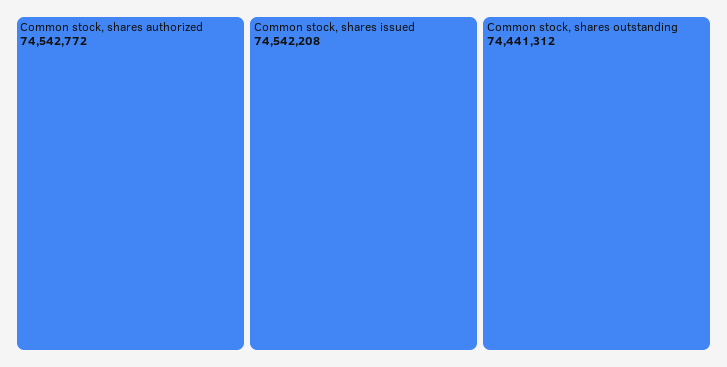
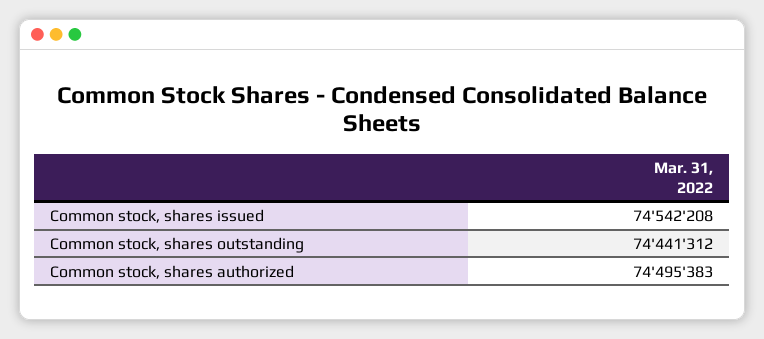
Common stock, shares authorized: 74542772 -> 74495383

